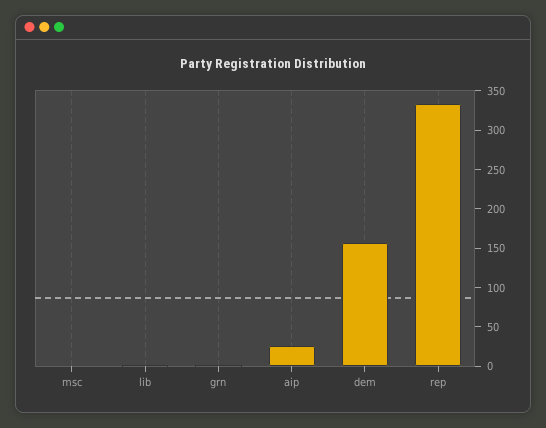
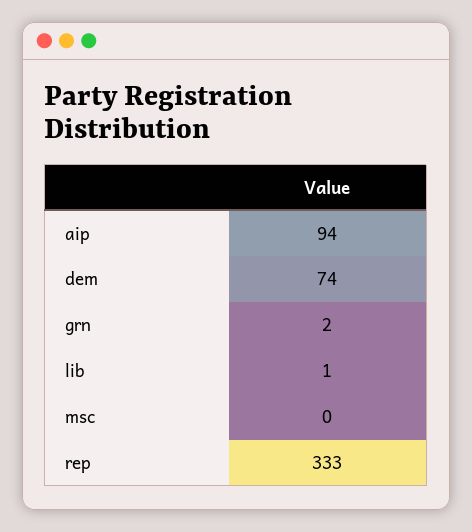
aip: 25 -> 94
dem: 150 -> 74

